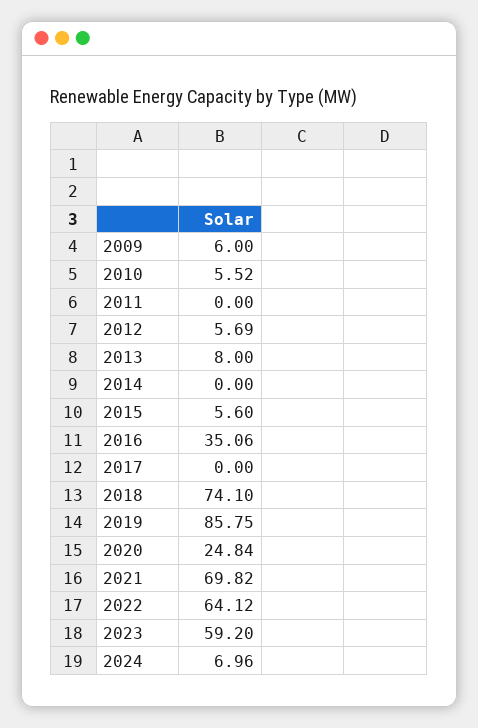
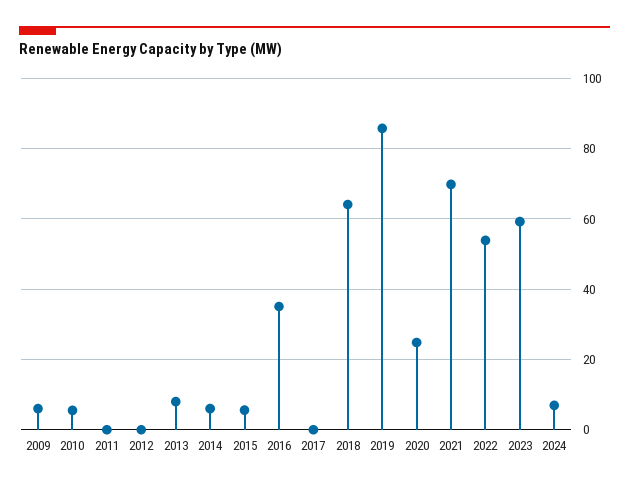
2012: 5.69 -> 0
2014: 0 -> 6
2018: 74.1 -> 64
2022: 64.12 -> 54

